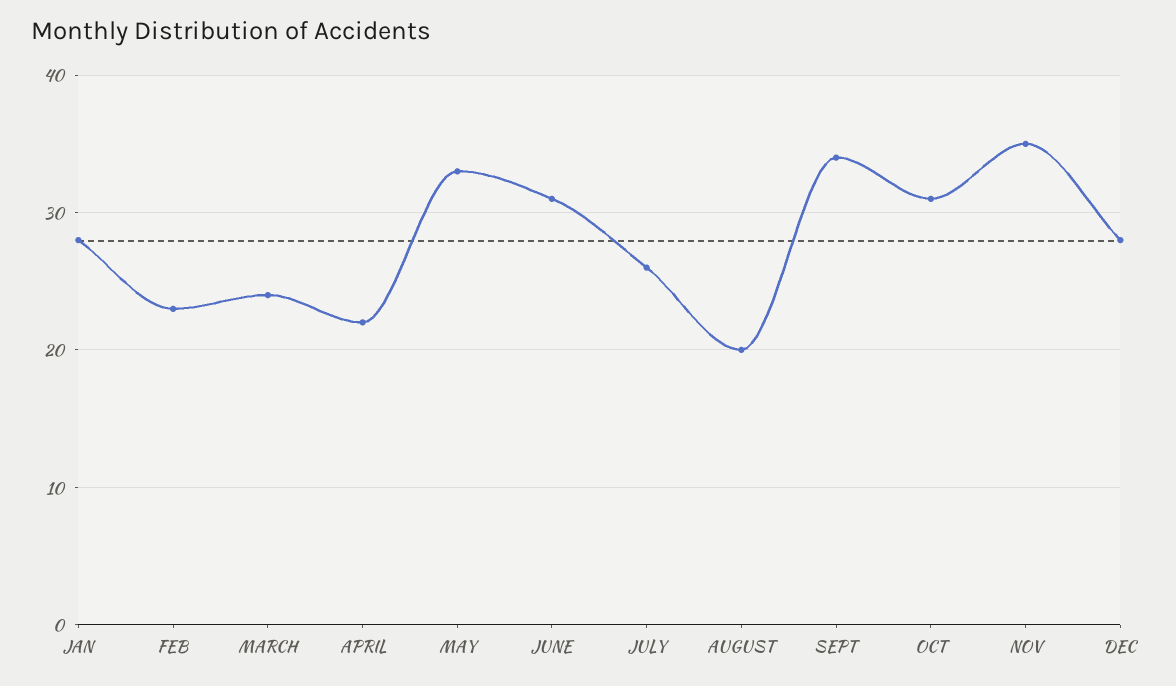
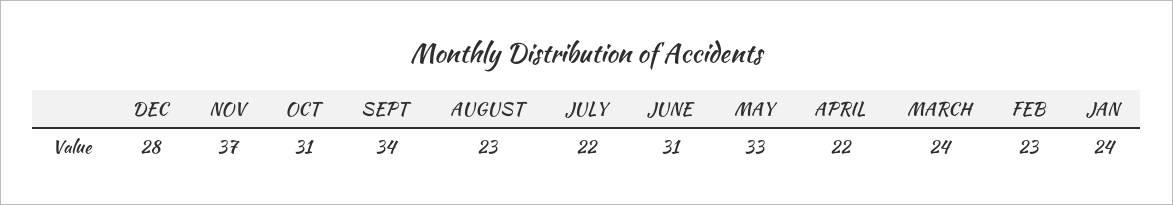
JAN: 28 -> 24
JULY: 26 -> 22
AUGUST: 20 -> 23
NOV: 35 -> 37

